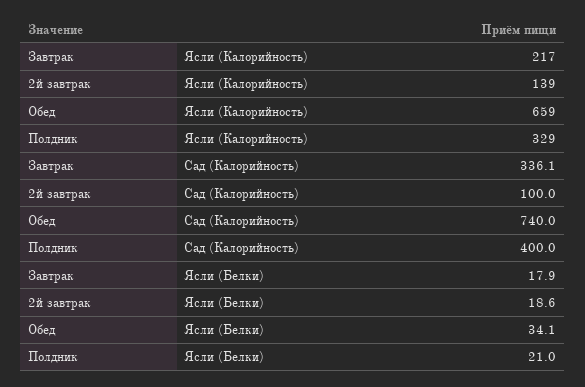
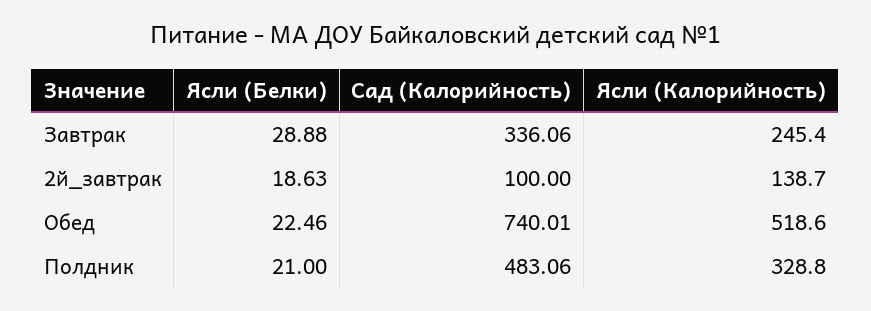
Завтрак, Ясли (Калорийность): 217 -> 245.4
Обед, Ясли (Калорийность): 659 -> 518.6
Полдник, Сад (Калорийность): 400 -> 483.06
Завтрак, Ясли (Белки): 17.9 -> 28.88
Обед, Ясли (Белки): 34.1 -> 22.46

